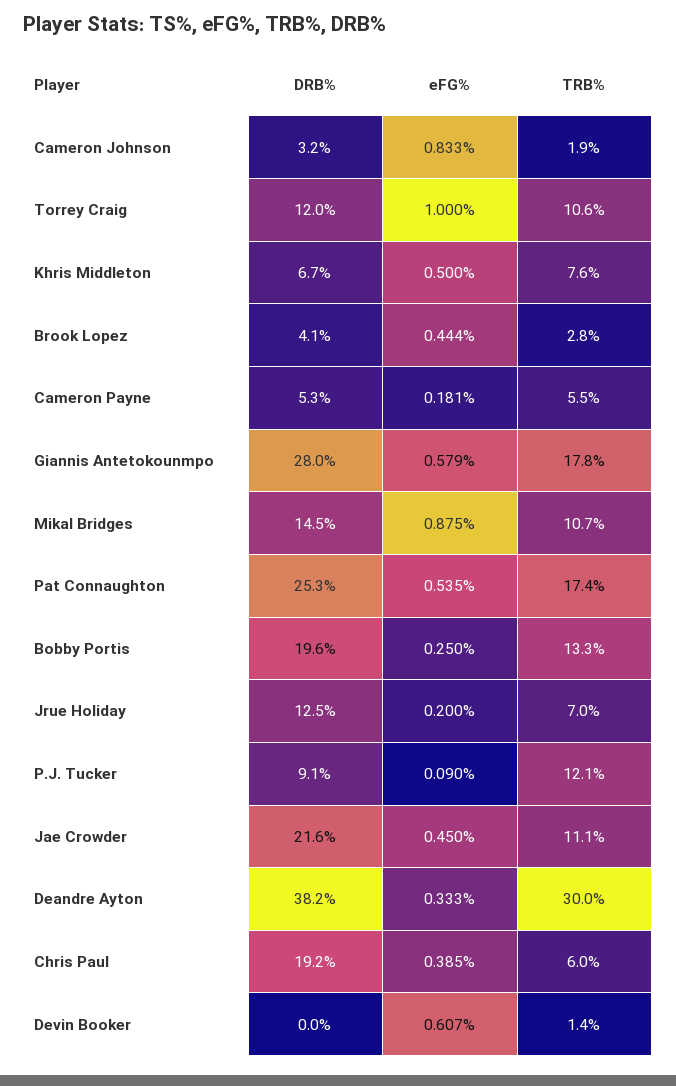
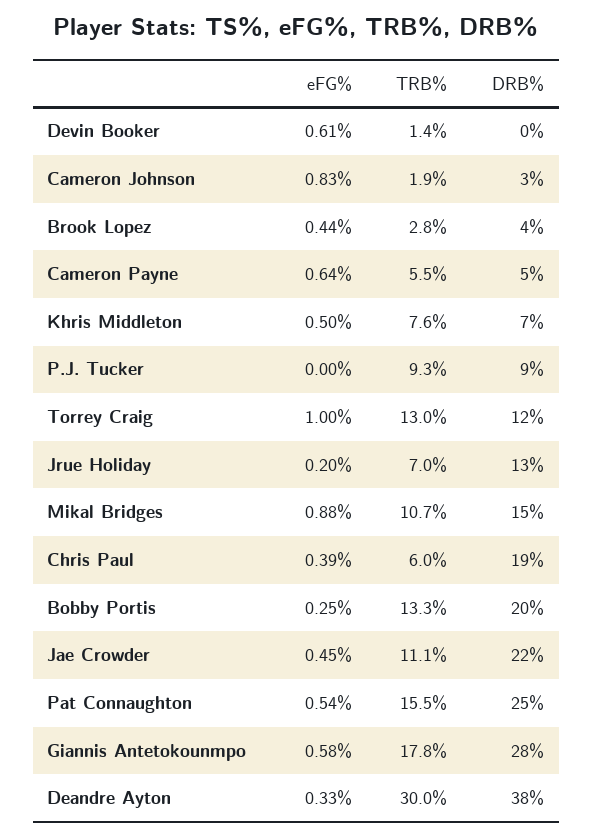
TRB%, Torrey Craig: 10.6 -> 13
eFG%, Cameron Payne: 0.181 -> 0.64
TRB%, Pat Connaughton: 17.4 -> 15.5
eFG%, P.J. Tucker: 0.09 -> 0
TRB%, P.J. Tucker: 12.1 -> 9.3

